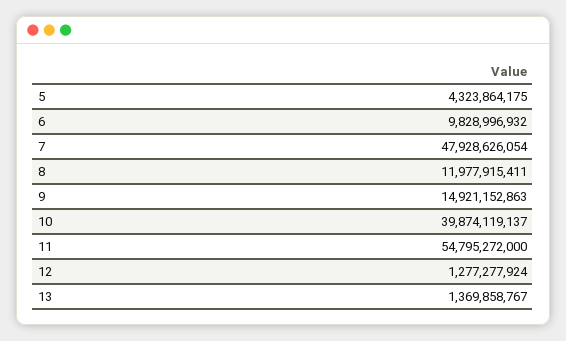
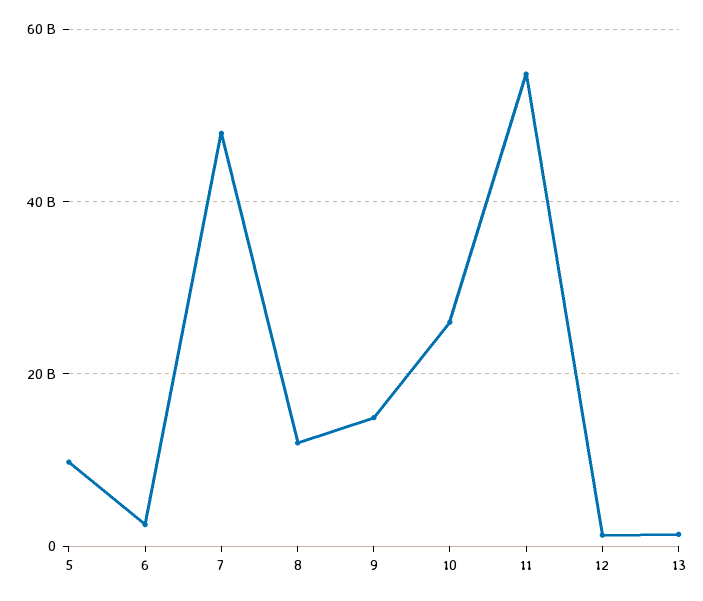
5: 4323864175 -> 10000000000
6: 9828996932 -> 2000000000
10: 39874119137 -> 26000000000

